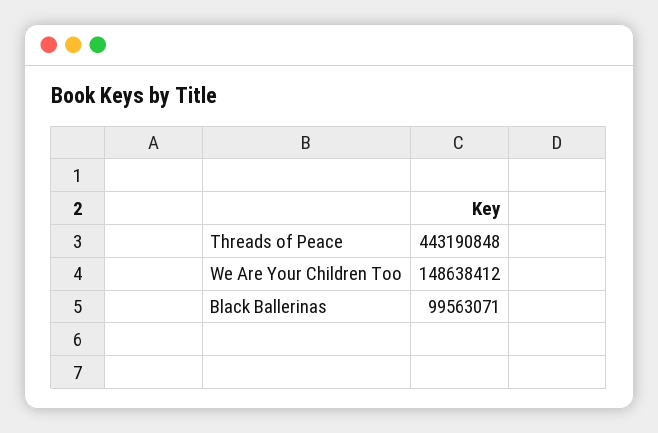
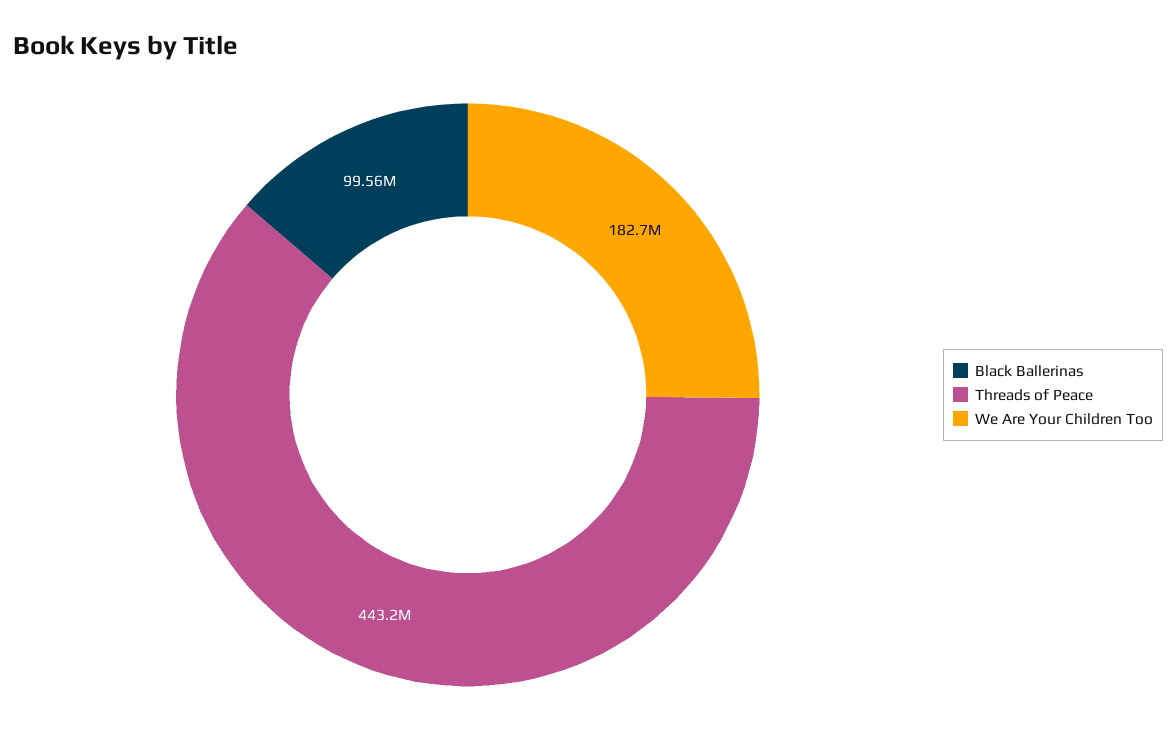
We Are Your Children Too: 148638412 -> 182700000

